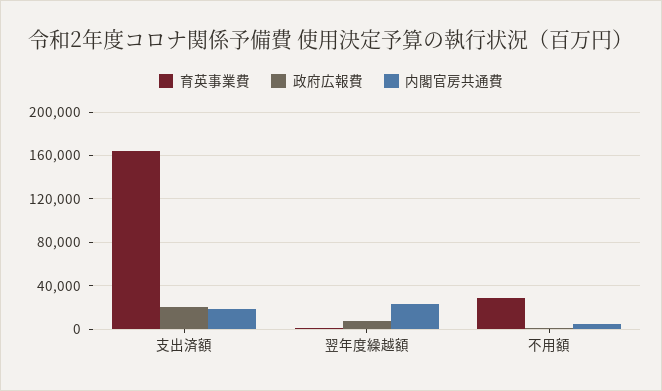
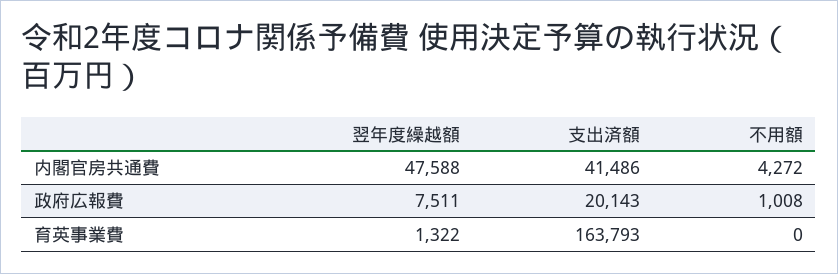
内閣官房共通費, 支出済額: 20000 -> 41486
内閣官房共通費, 翌年度繰越額: 20000 -> 47588
育英事業費, 不用額: 30000 -> 0

